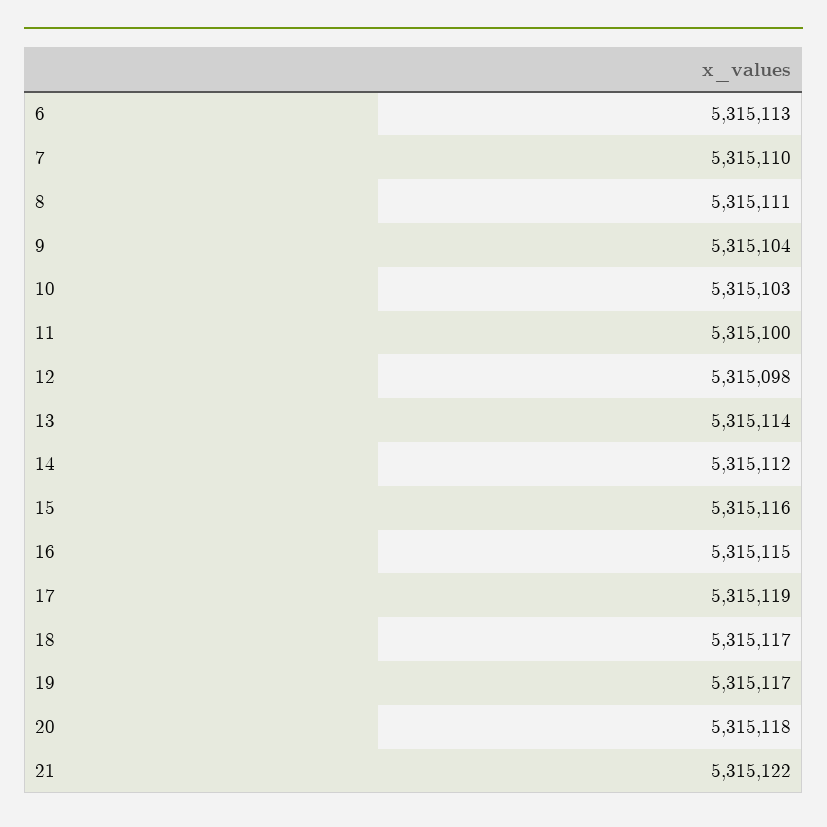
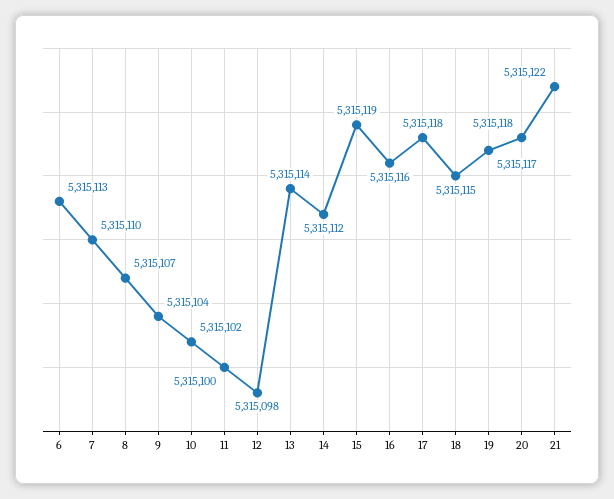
8: 5315111 -> 5315107
10: 5315103 -> 5315102
15: 5315116 -> 5315119
16: 5315115 -> 5315116
17: 5315119 -> 5315118
18: 5315117 -> 5315115

